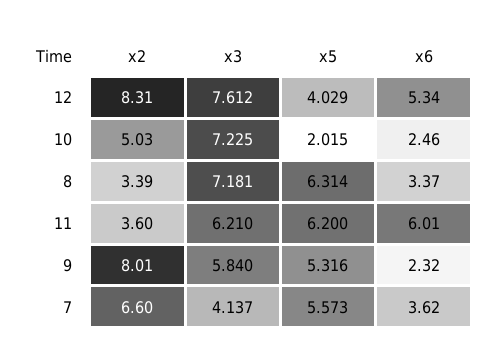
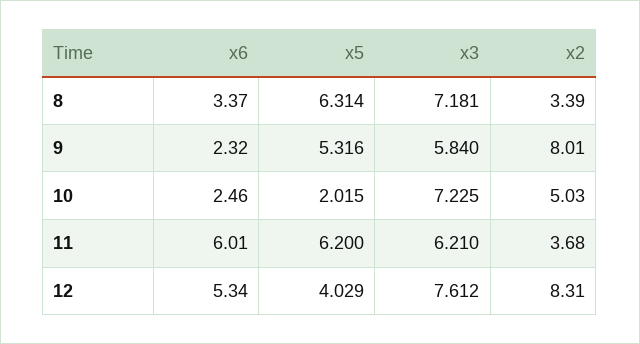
x2, 11: 3.6 -> 3.68
x2, 7: 6.6 -> none
x3, 7: 4.137 -> none
x5, 7: 5.573 -> none
x6, 7: 3.62 -> none

